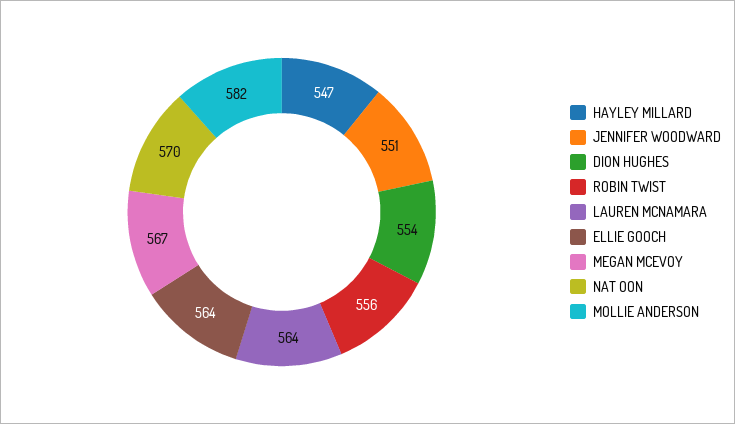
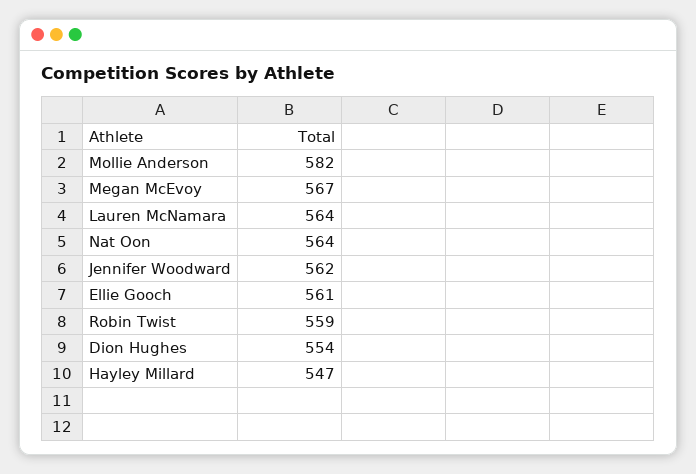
JENNIFER WOODWARD: 551 -> 562
ROBIN TWIST: 556 -> 559
ELLIE GOOCH: 564 -> 561
NAT OON: 570 -> 564

